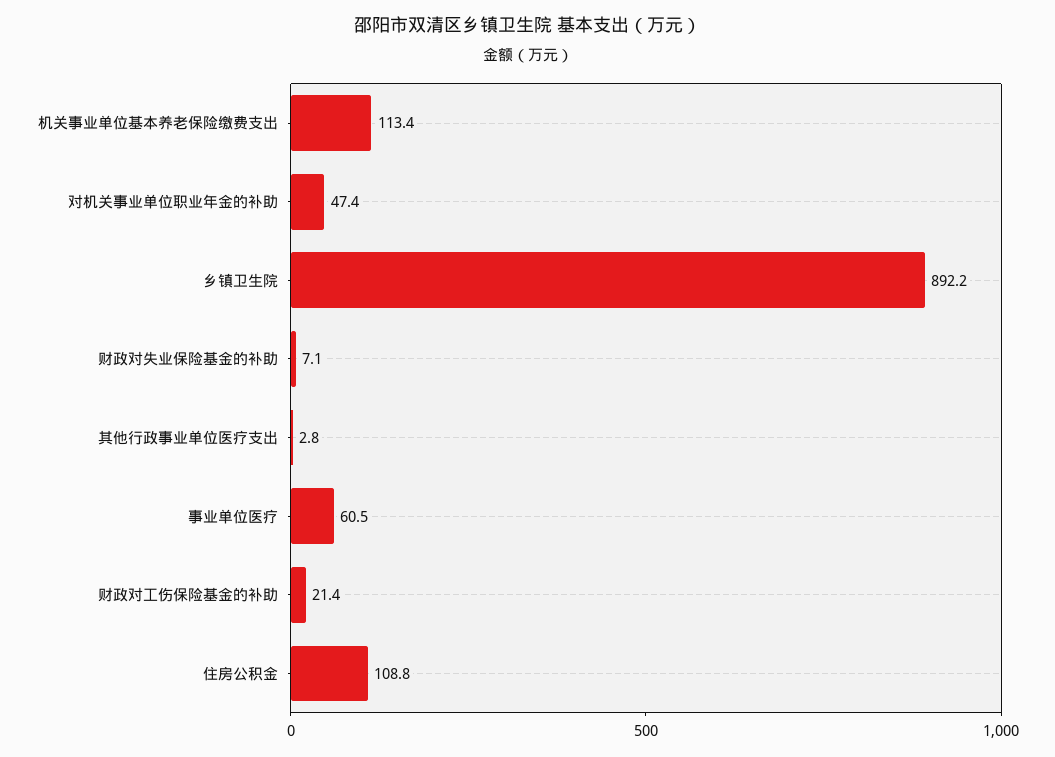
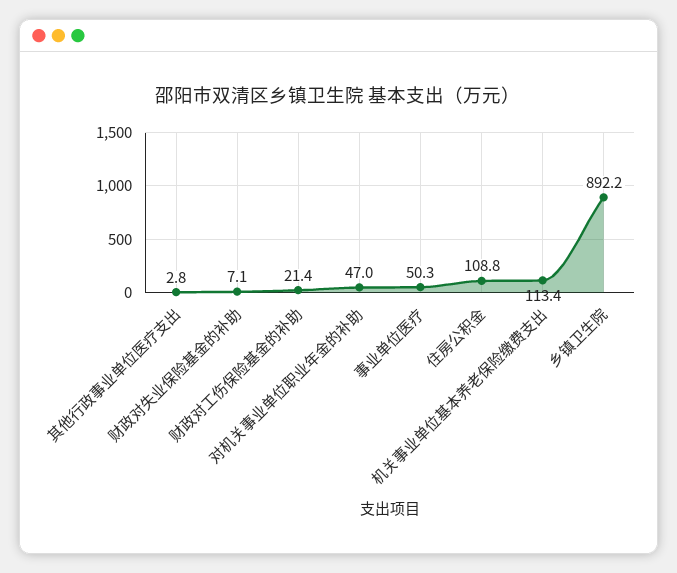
对机关事业单位职业年金的补助: 47.4 -> 47
事业单位医疗: 60.5 -> 50.3

